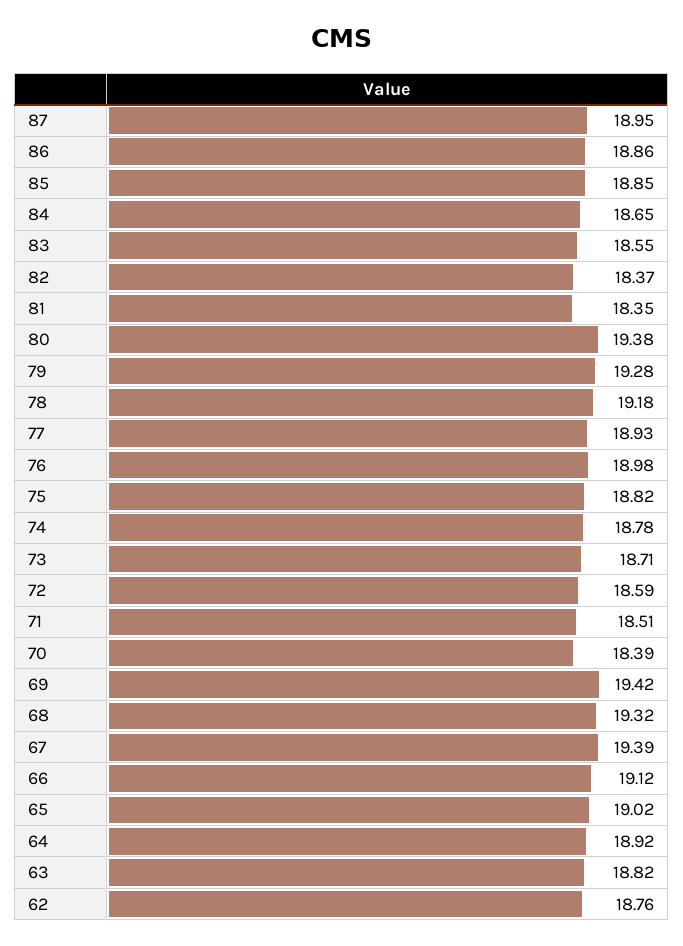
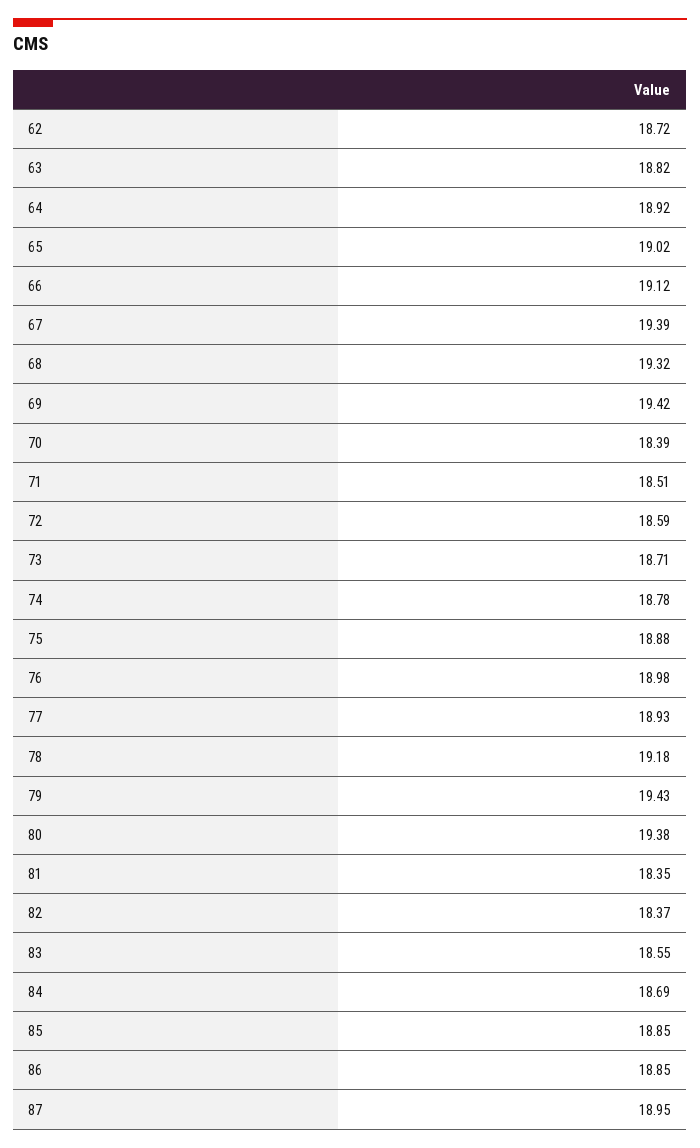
86: 18.86 -> 18.85
84: 18.65 -> 18.69
79: 19.28 -> 19.43
75: 18.82 -> 18.88
62: 18.76 -> 18.72

